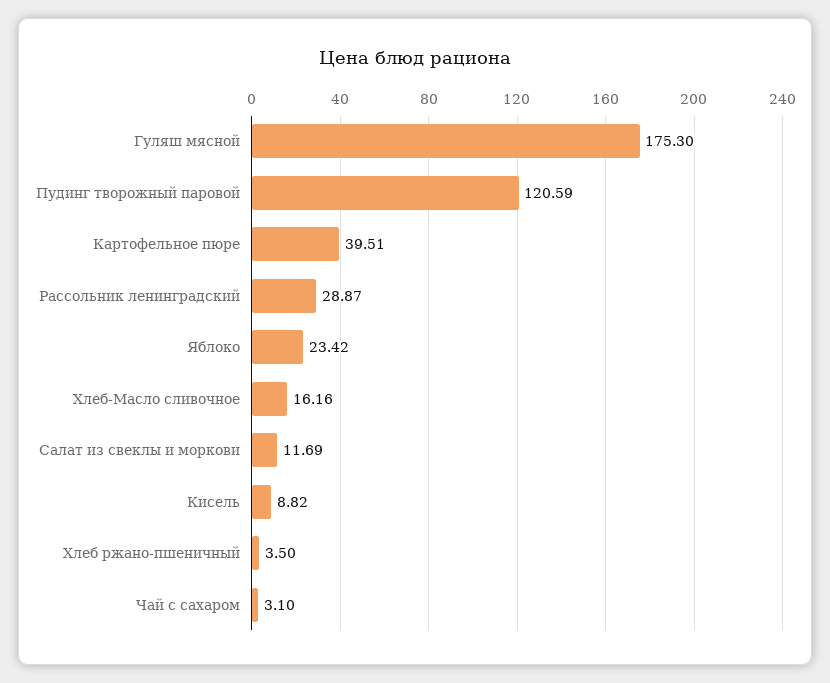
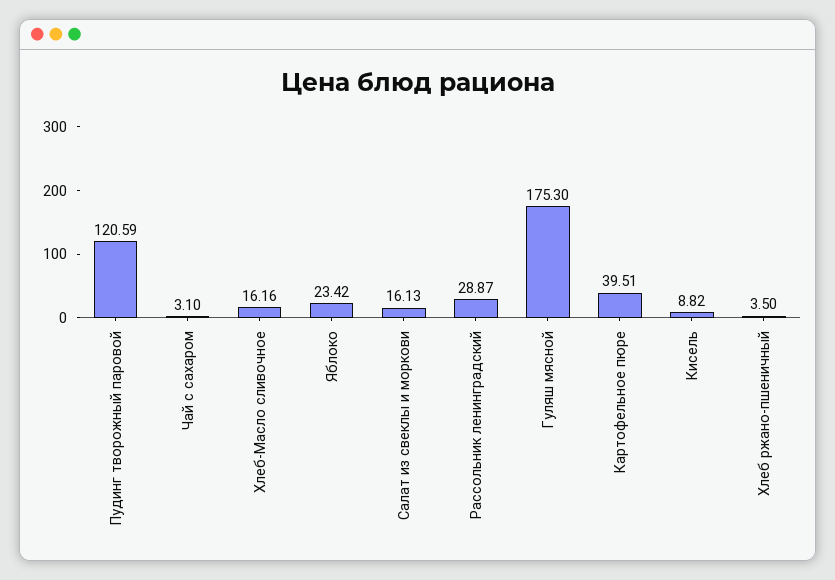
Салат из свеклы и моркови: 11.69 -> 16.13

